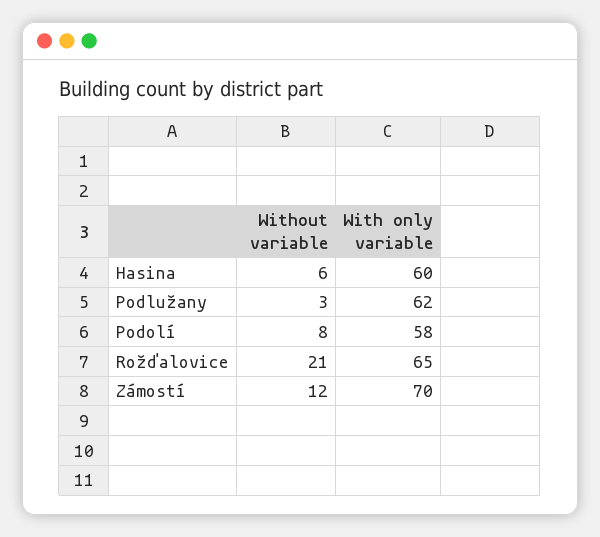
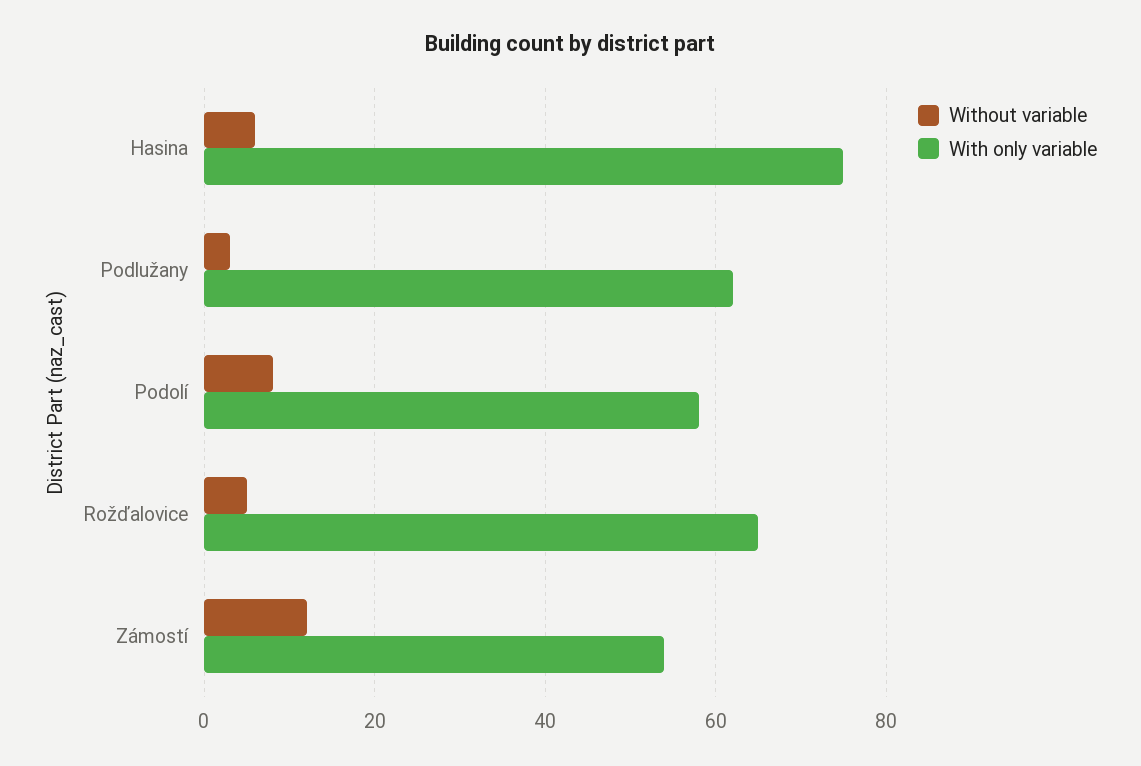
With only variable, Hasina: 60 -> 75
Without variable, Rožďalovice: 21 -> 5
With only variable, Zámostí: 70 -> 55

